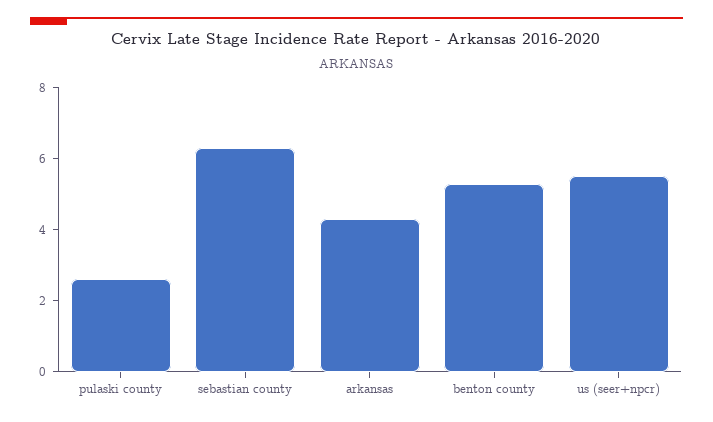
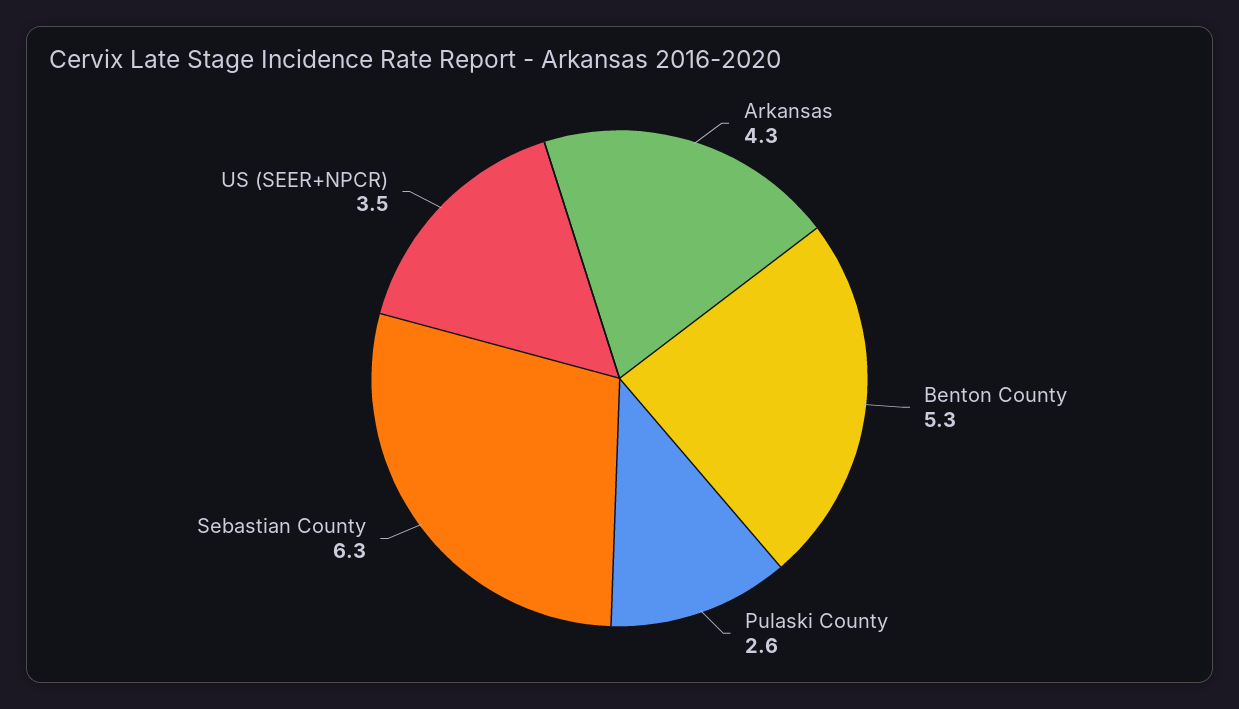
us (seer+npcr): 5.5 -> 3.5

